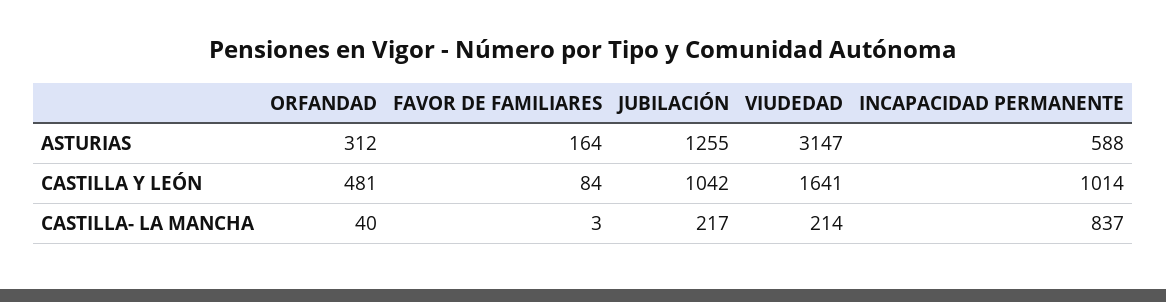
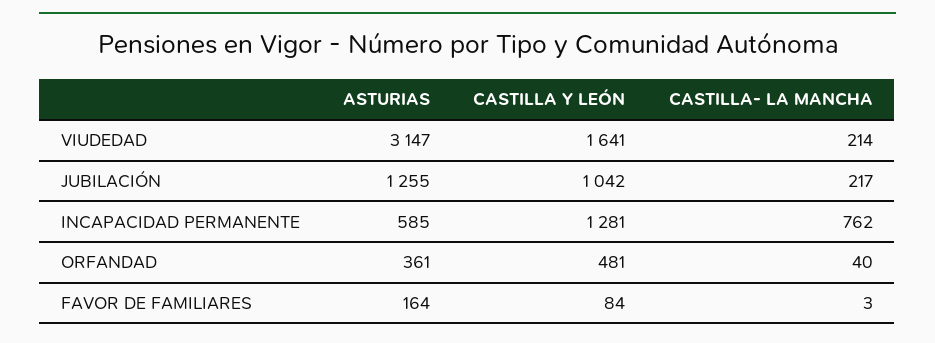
ORFANDAD, ASTURIAS: 312 -> 361
INCAPACIDAD PERMANENTE, ASTURIAS: 588 -> 585
INCAPACIDAD PERMANENTE, CASTILLA Y LEÓN: 1014 -> 1281
INCAPACIDAD PERMANENTE, CASTILLA- LA MANCHA: 837 -> 762

